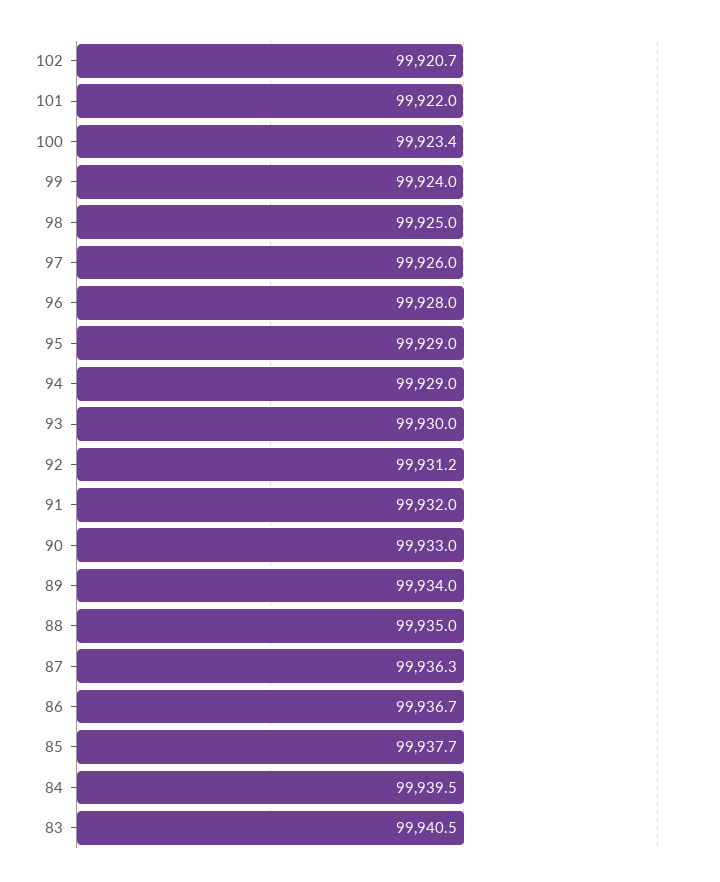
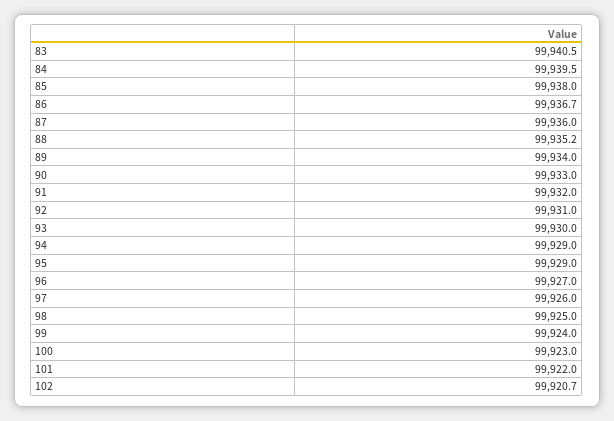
100: 99923.4 -> 99923
96: 99928 -> 99927
92: 99931.2 -> 99931
88: 99935 -> 99935.2
87: 99936.3 -> 99936
85: 99937.7 -> 99938

